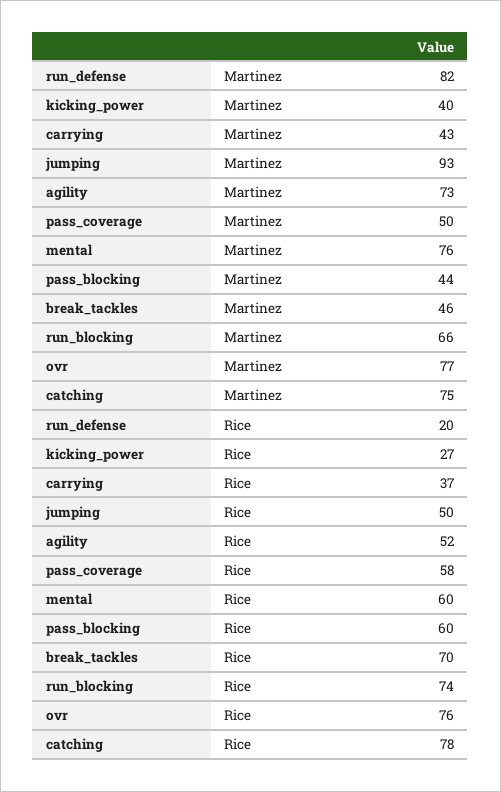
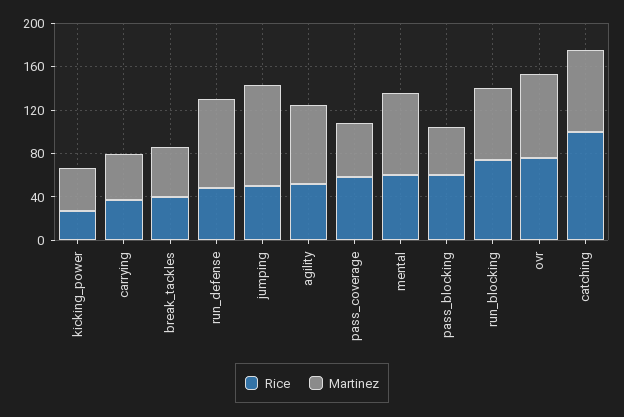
Rice, run_defense: 20 -> 50
Rice, break_tackles: 70 -> 40
Rice, catching: 78 -> 100

